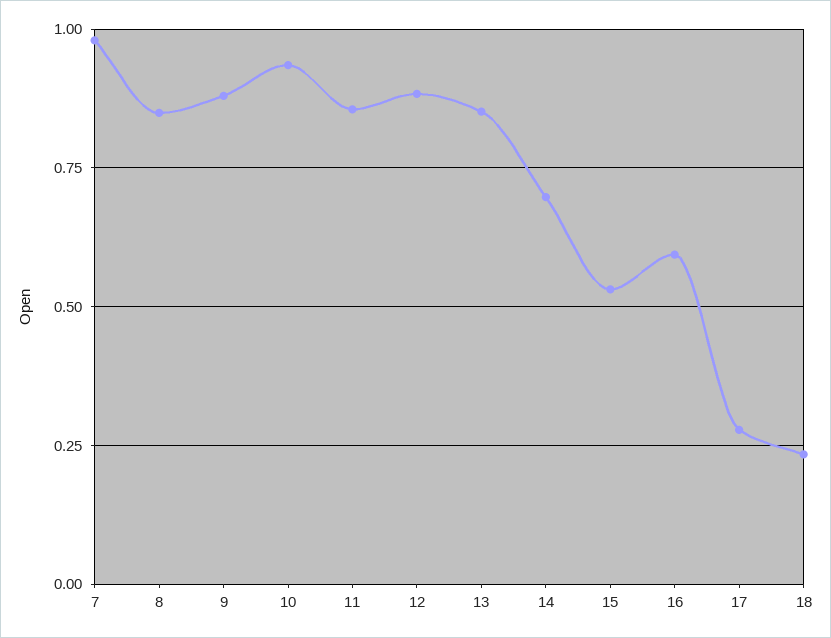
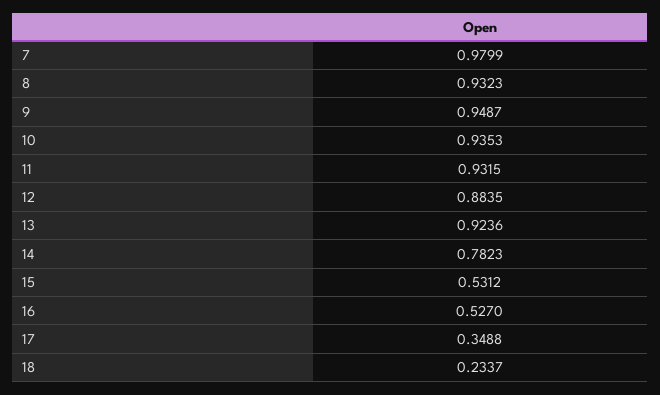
8: 0.85 -> 0.9323
9: 0.875 -> 0.9487
11: 0.85 -> 0.9315
13: 0.85 -> 0.9236
14: 0.7 -> 0.7823
16: 0.6 -> 0.527
17: 0.275 -> 0.3488

